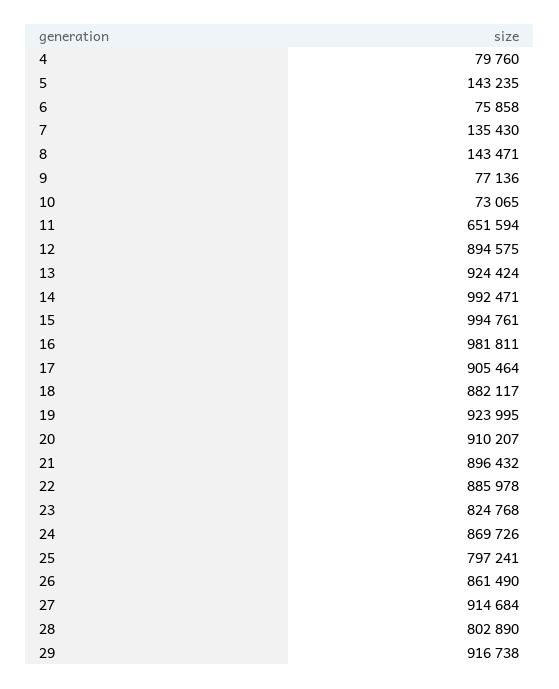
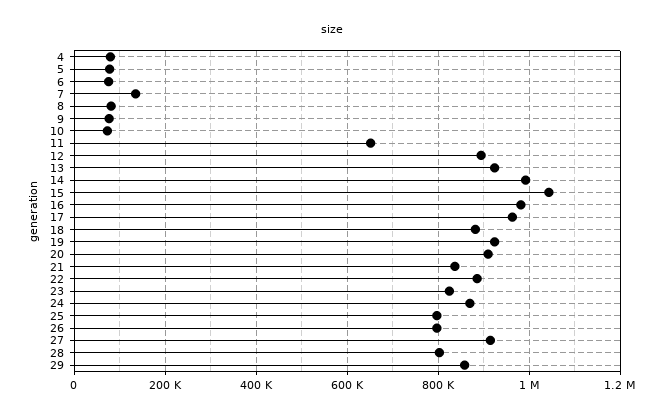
5: 143235 -> 80000
8: 143471 -> 80000
15: 994761 -> 1040000
17: 905464 -> 960000
21: 896432 -> 840000
26: 861490 -> 800000
29: 916738 -> 860000

